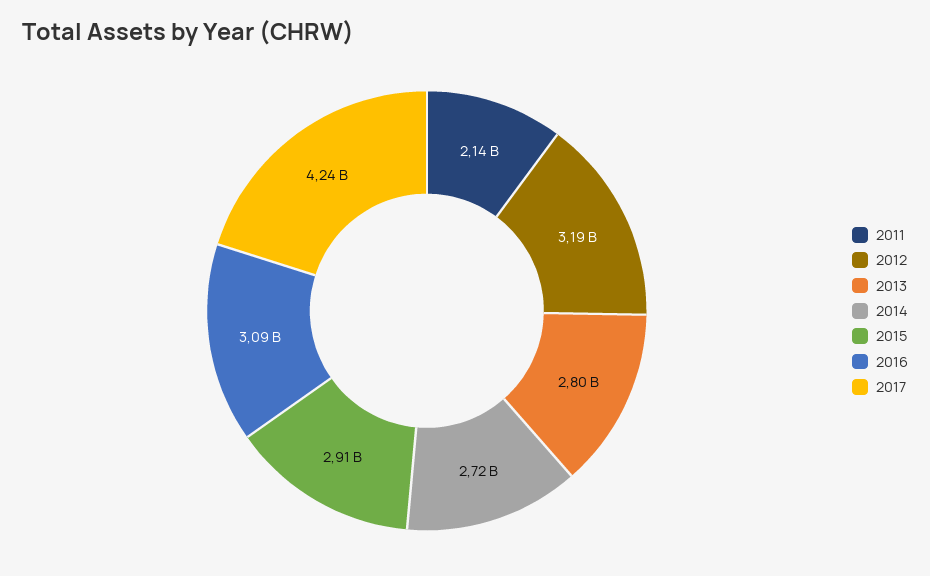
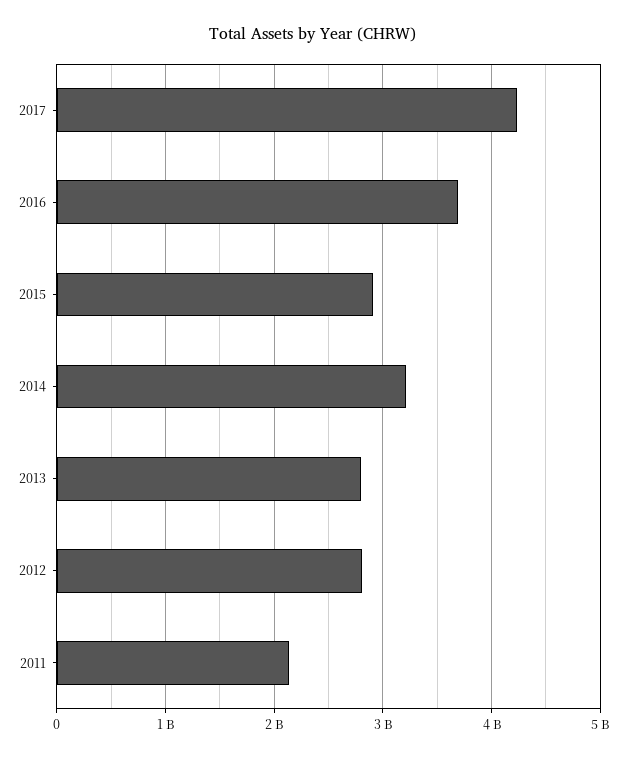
2012: 3190000000 -> 2800000000
2014: 2720000000 -> 3200000000
2016: 3090000000 -> 3700000000

